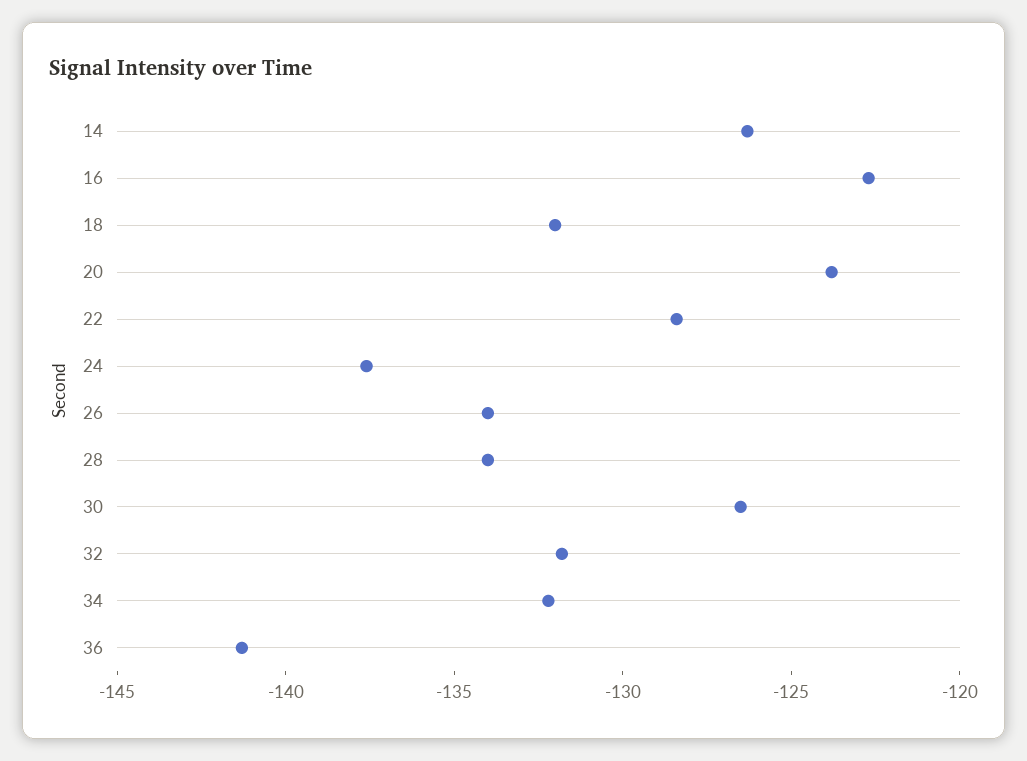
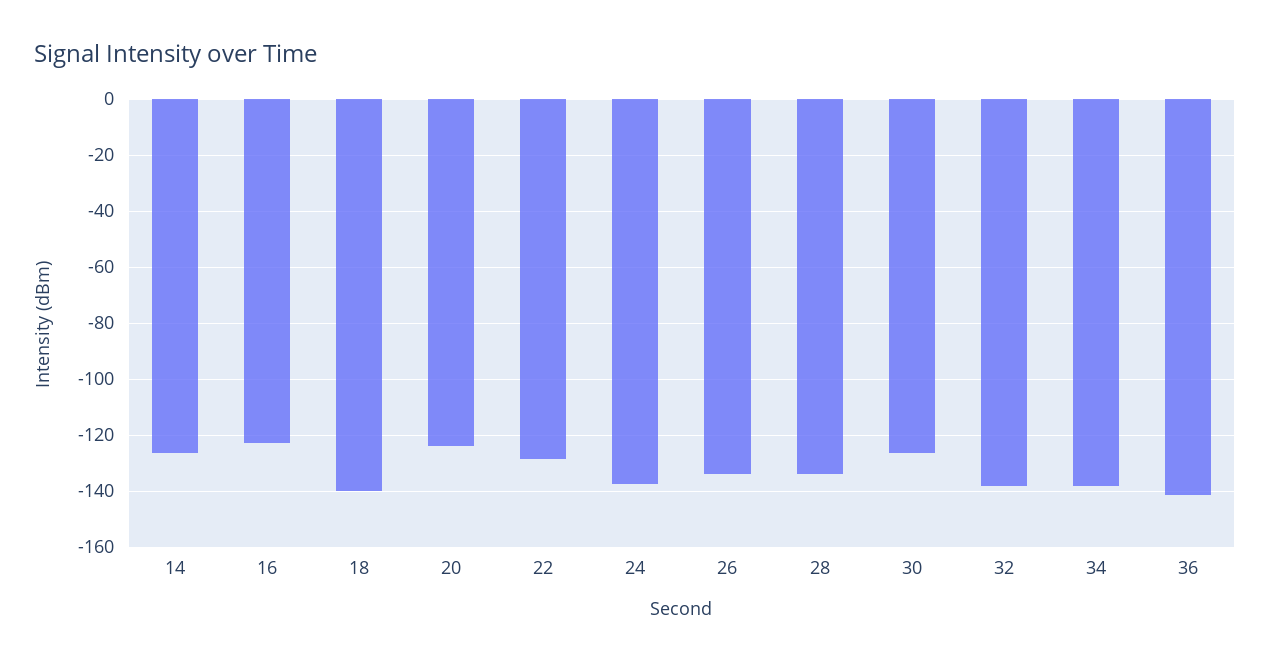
18: -132 -> -140
32: -132 -> -137.5
34: -132 -> -137.5

